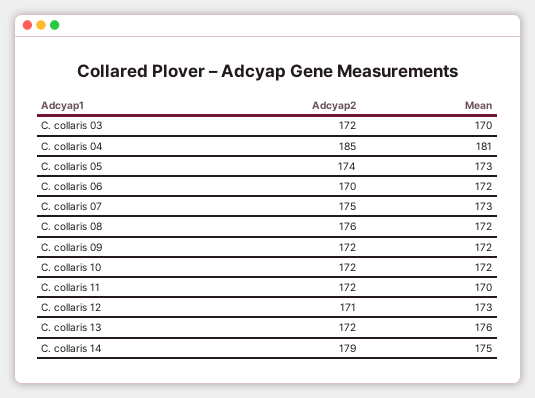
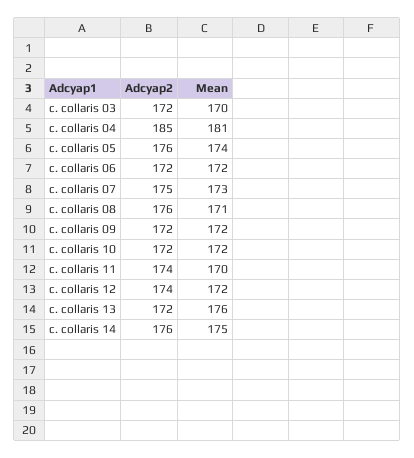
Adcyap2, C. collaris 05: 174 -> 176
Mean, C. collaris 05: 173 -> 174
Adcyap2, C. collaris 06: 170 -> 172
Mean, C. collaris 08: 172 -> 171
Adcyap2, C. collaris 11: 172 -> 174
Adcyap2, C. collaris 12: 171 -> 174
Mean, C. collaris 12: 173 -> 172
Adcyap2, C. collaris 14: 179 -> 176

